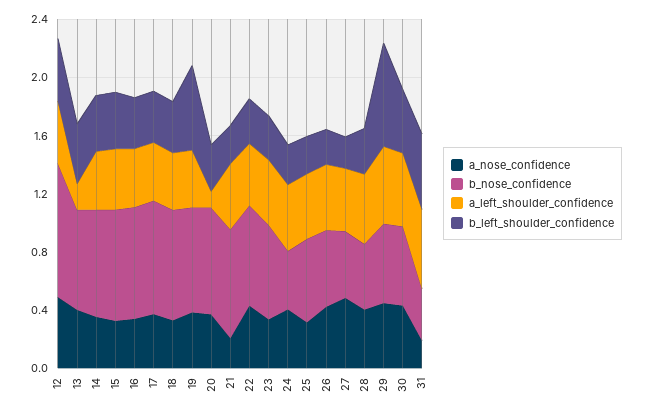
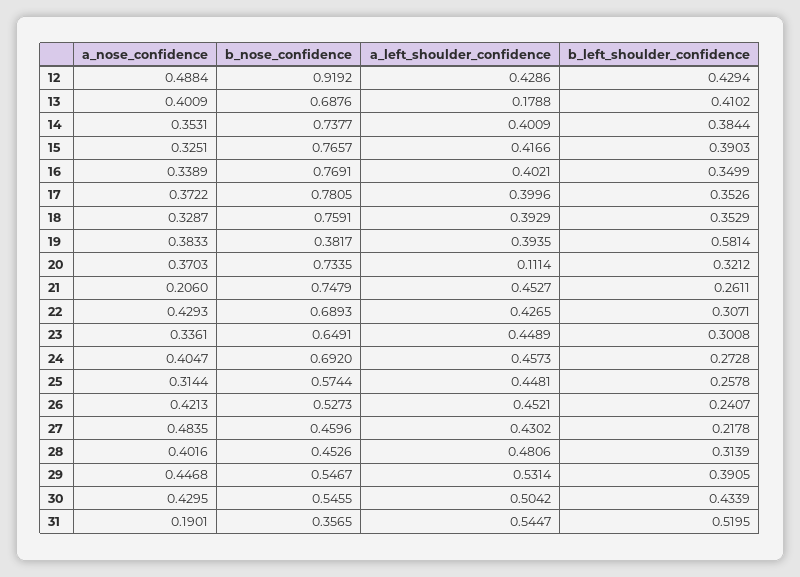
b_nose_confidence, 19: 0.7 -> 0.3817
b_nose_confidence, 24: 0.4 -> 0.692
b_left_shoulder_confidence, 29: 0.7 -> 0.3905

